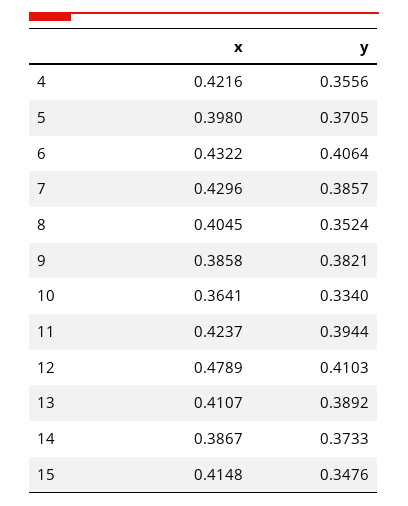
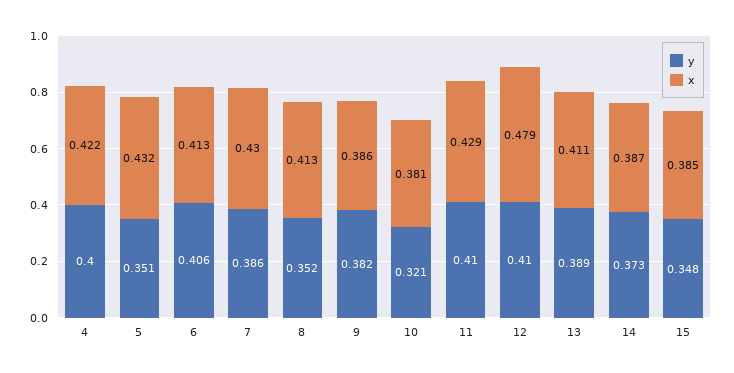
y, 4: 0.3556 -> 0.4
x, 5: 0.398 -> 0.432
y, 5: 0.3705 -> 0.351
x, 6: 0.4322 -> 0.413
x, 8: 0.4045 -> 0.413
x, 10: 0.3641 -> 0.381
y, 10: 0.334 -> 0.321
x, 11: 0.4237 -> 0.429
y, 11: 0.3944 -> 0.41
x, 15: 0.4148 -> 0.385

